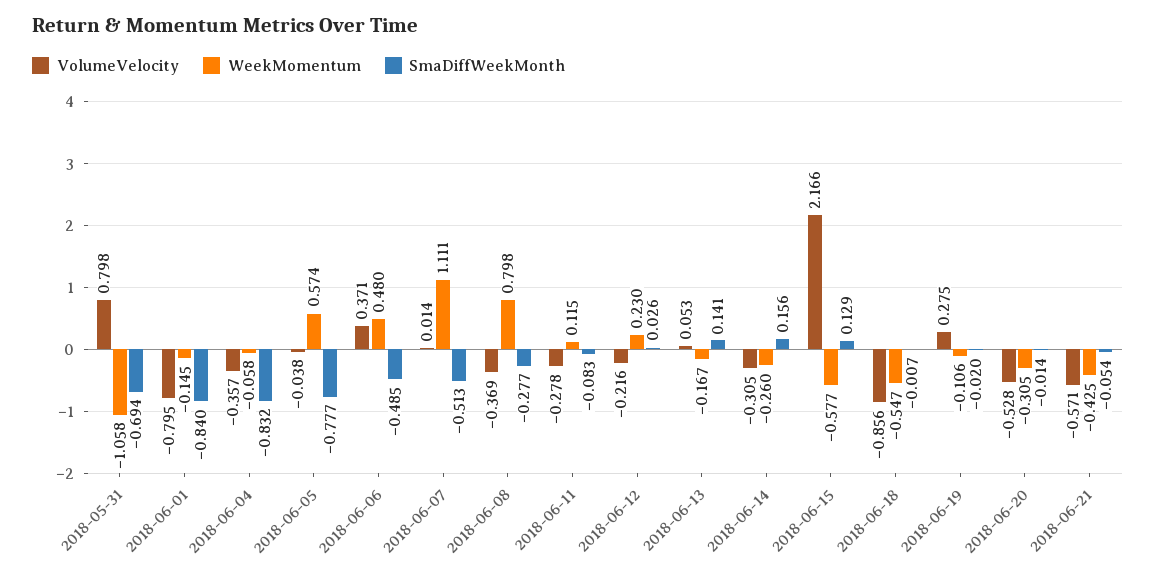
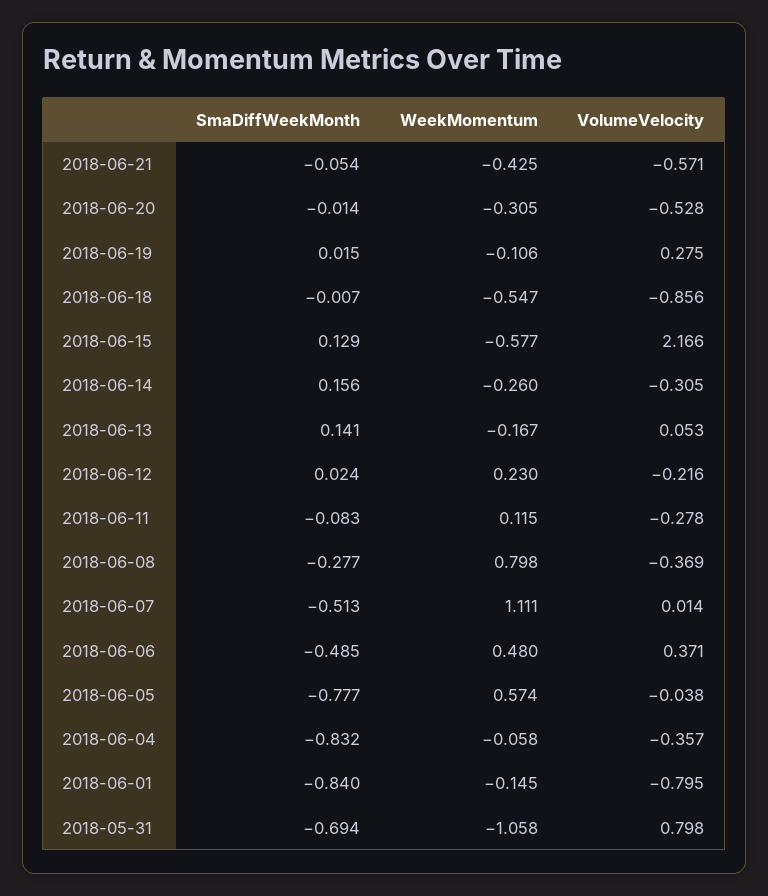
SmaDiffWeekMonth, 2018-06-12: 0.026 -> 0.024
SmaDiffWeekMonth, 2018-06-19: -0.02 -> 0.015

